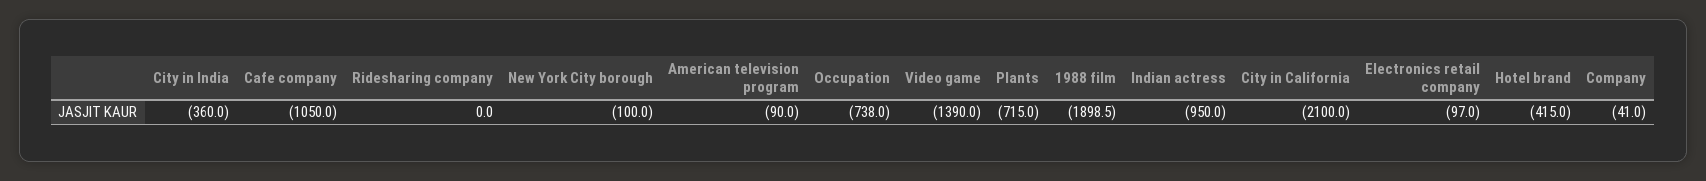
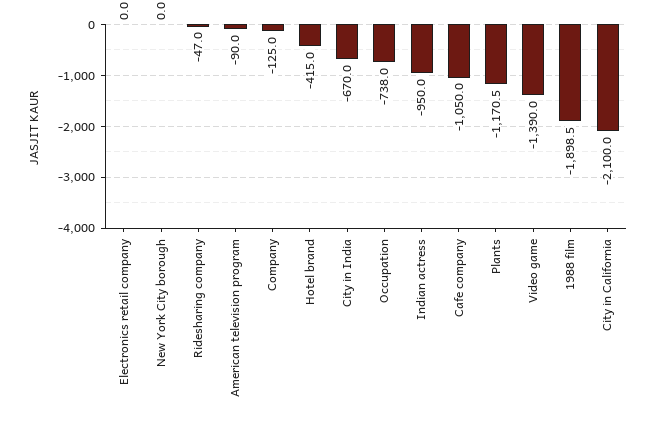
City in India: -360 -> -670
Ridesharing company: 0 -> -47
New York City borough: -100 -> 0
Plants: -715 -> -1170.5
Electronics retail company: -97 -> 0
Company: -41 -> -125

